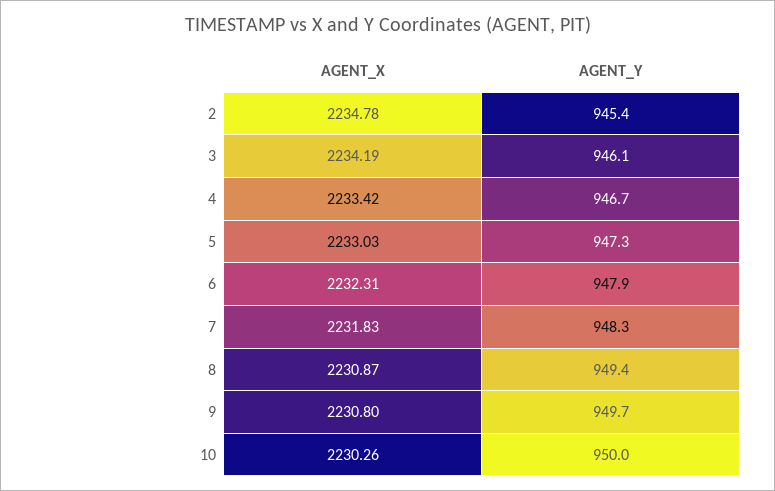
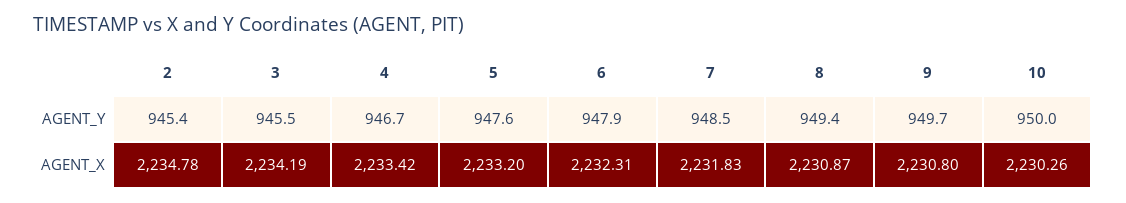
AGENT_Y, 3: 946.1 -> 945.5
AGENT_X, 5: 2233.03 -> 2233.2
AGENT_Y, 5: 947.3 -> 947.6
AGENT_Y, 7: 948.3 -> 948.5

